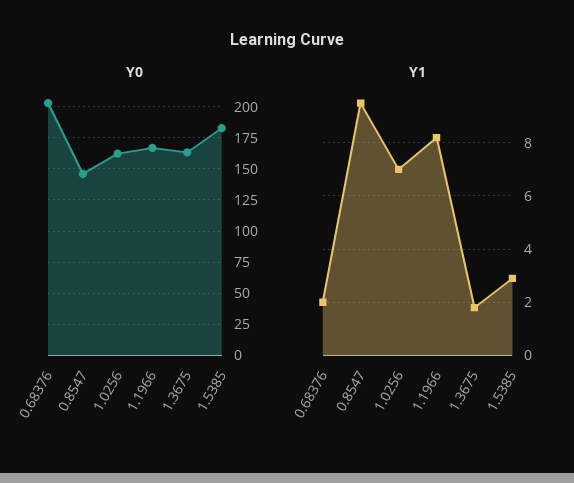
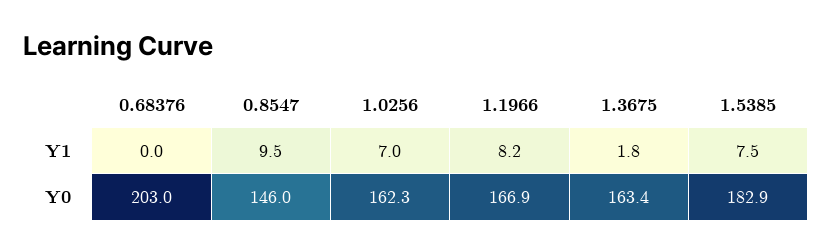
Y1, 0.68376: 2 -> 0
Y1, 1.5385: 3 -> 7.5

